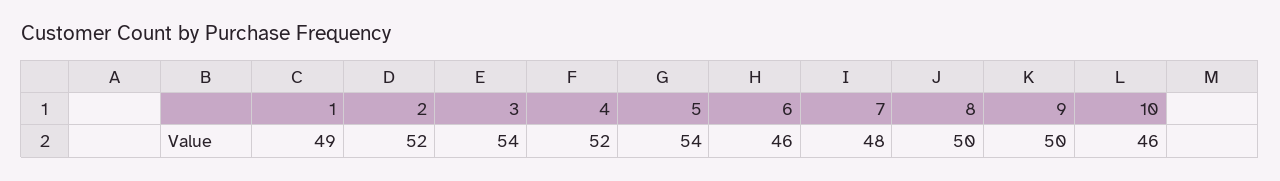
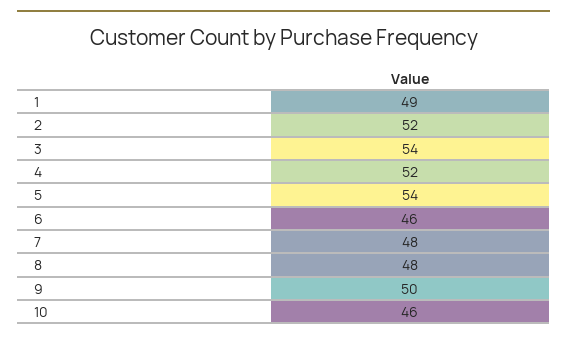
8: 50 -> 48

